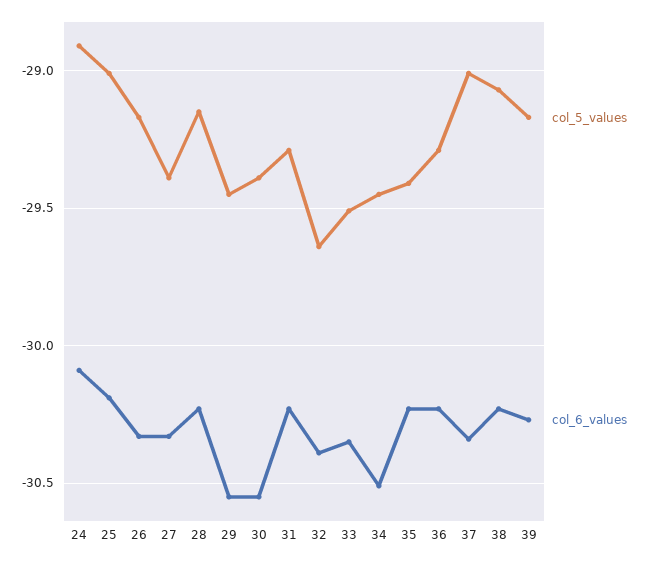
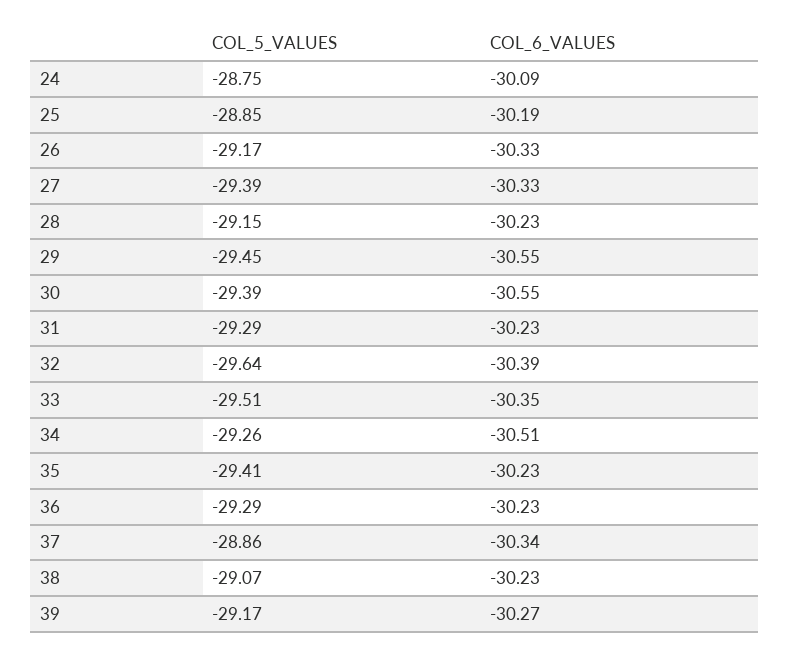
col_5_values, 24: -28.9 -> -28.75
col_5_values, 25: -29 -> -28.85
col_5_values, 34: -29.45 -> -29.26
col_5_values, 37: -29 -> -28.86

